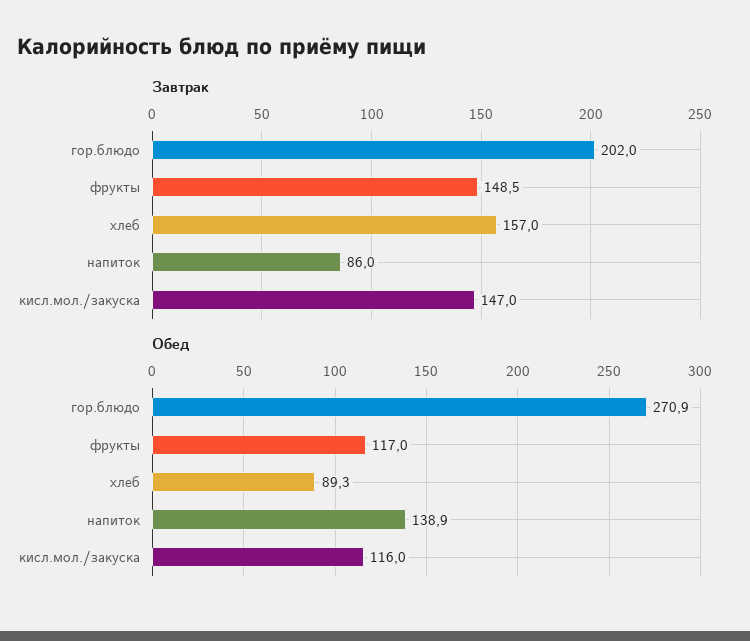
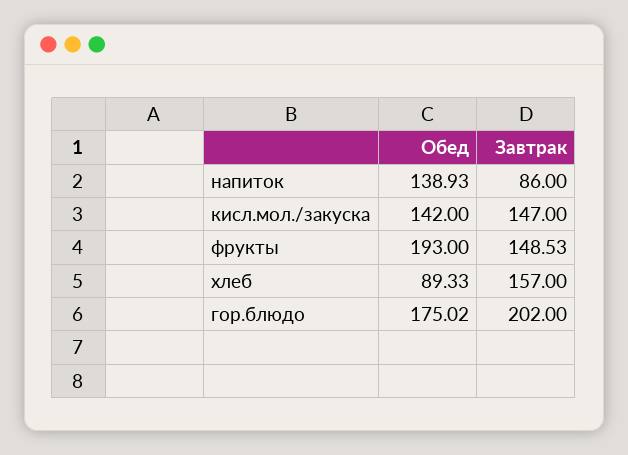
Обед, гор.блюдо: 270.9 -> 175.02
Обед, фрукты: 117 -> 193
Обед, кисл.мол./закуска: 116 -> 142

